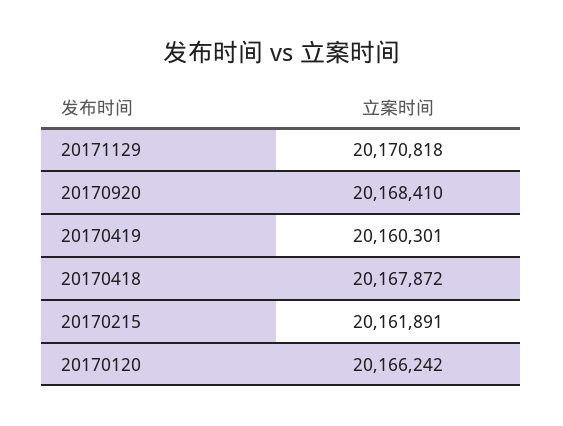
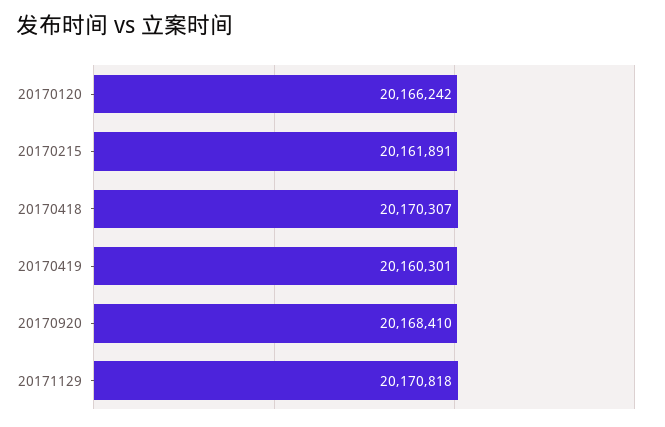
20170418: 20167872 -> 20170307

